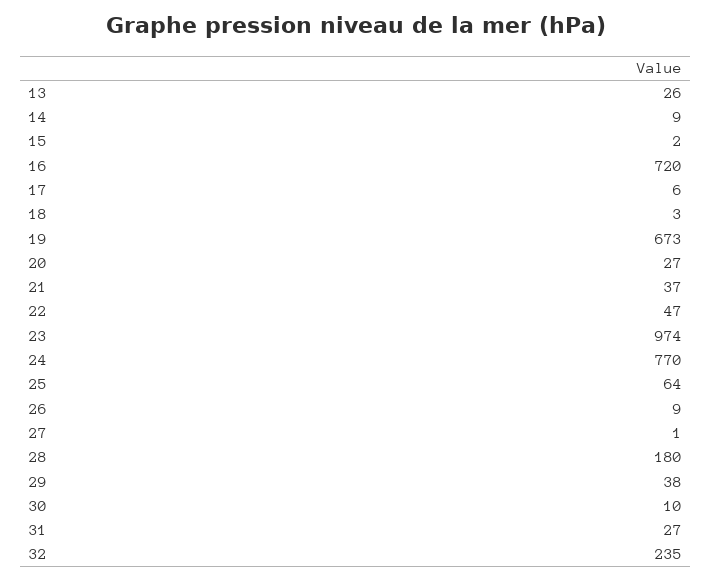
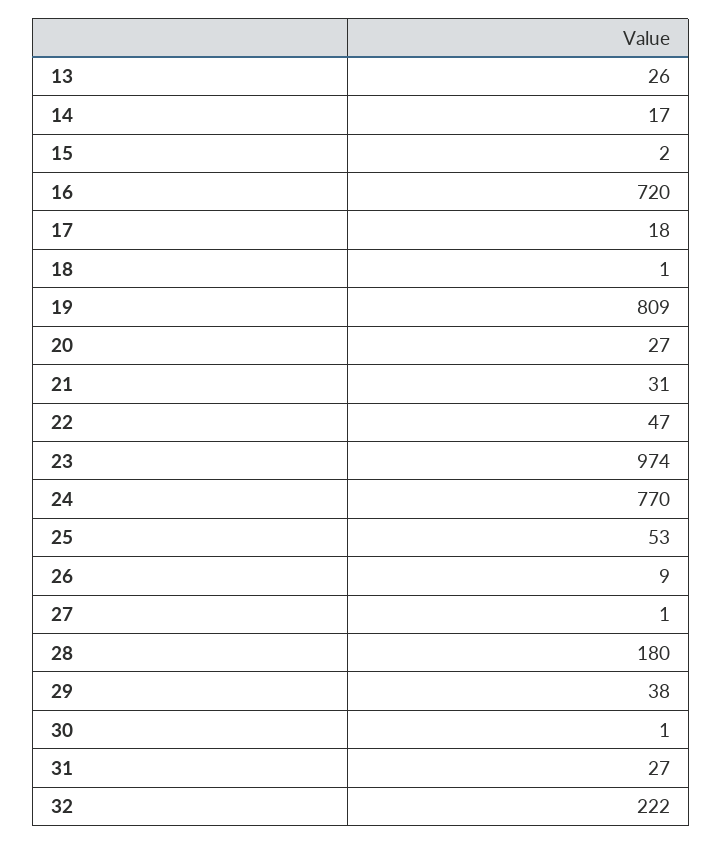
14: 9 -> 17
17: 6 -> 18
18: 3 -> 1
19: 673 -> 809
21: 37 -> 31
25: 64 -> 53
30: 10 -> 1
32: 235 -> 222

